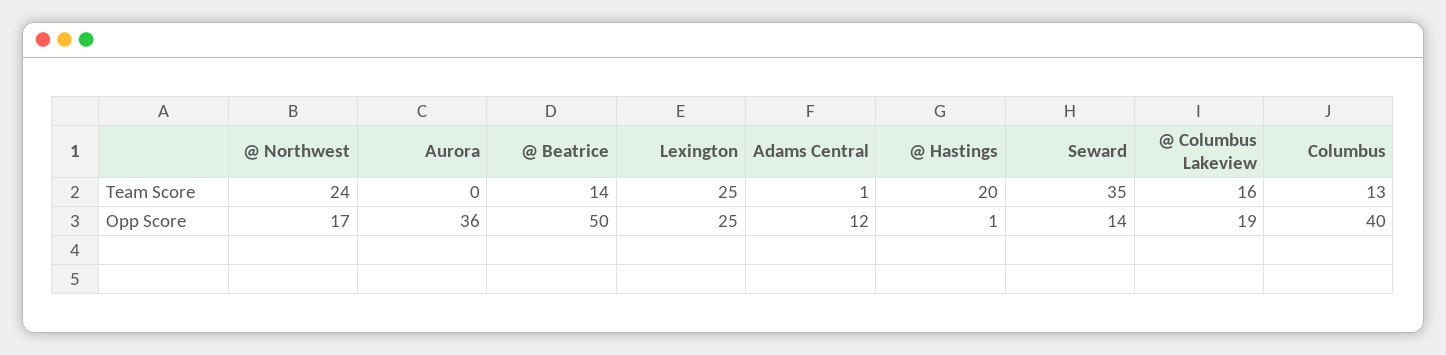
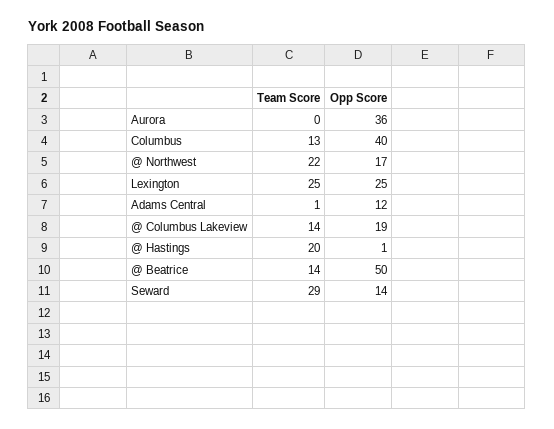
@ Northwest, Team Score: 24 -> 22
Seward, Team Score: 35 -> 29
@ Columbus Lakeview, Team Score: 16 -> 14

